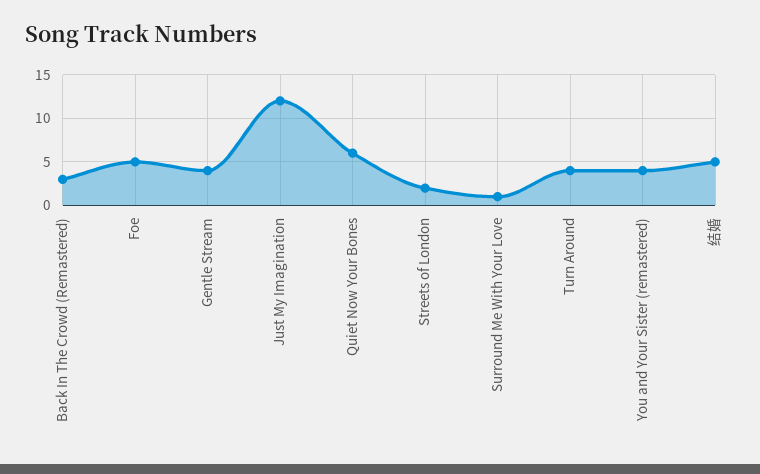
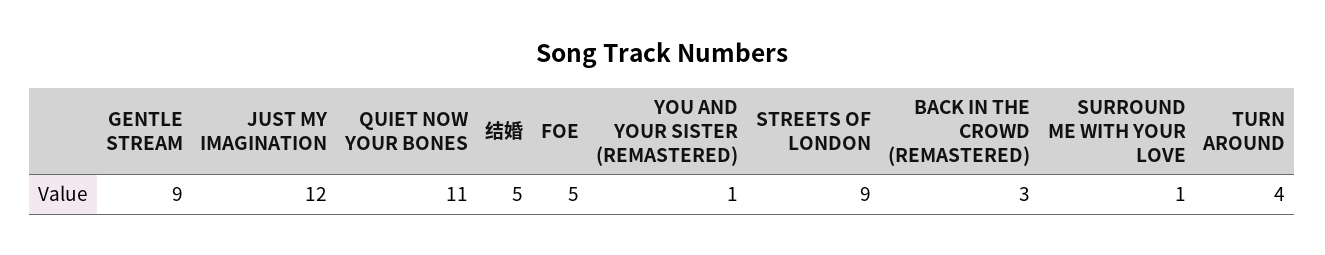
Gentle Stream: 4 -> 9
Quiet Now Your Bones: 6 -> 11
Streets of London: 2 -> 9
You and Your Sister (remastered): 4 -> 1

